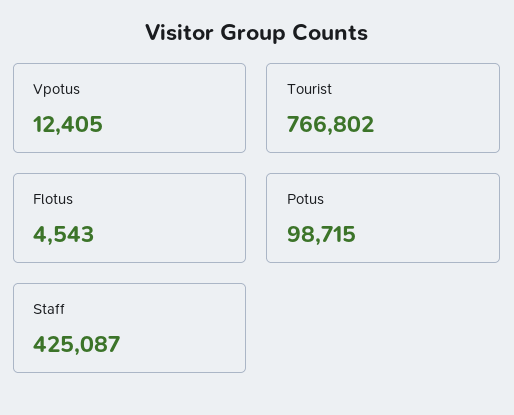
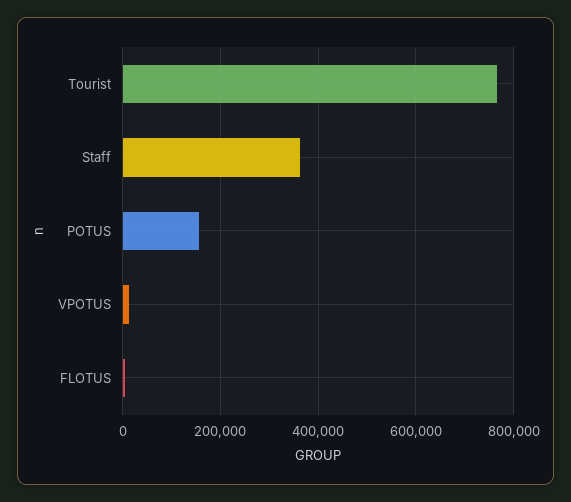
Potus: 98715 -> 160000
Staff: 425087 -> 360000

